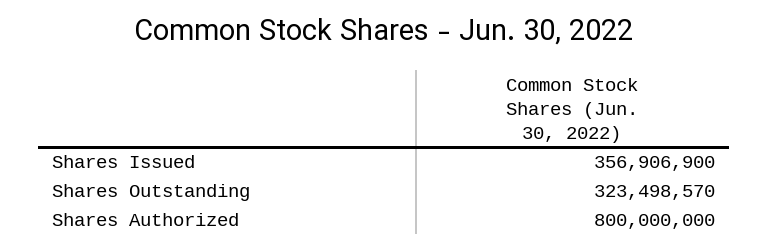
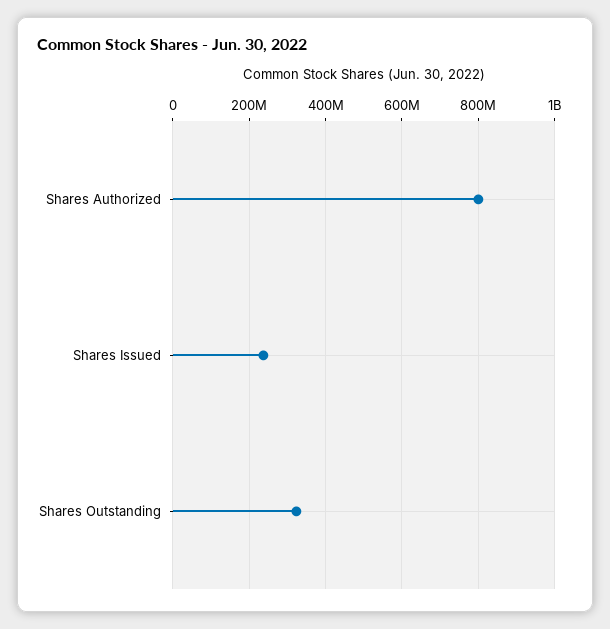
Shares Issued: 356906900 -> 240000000

